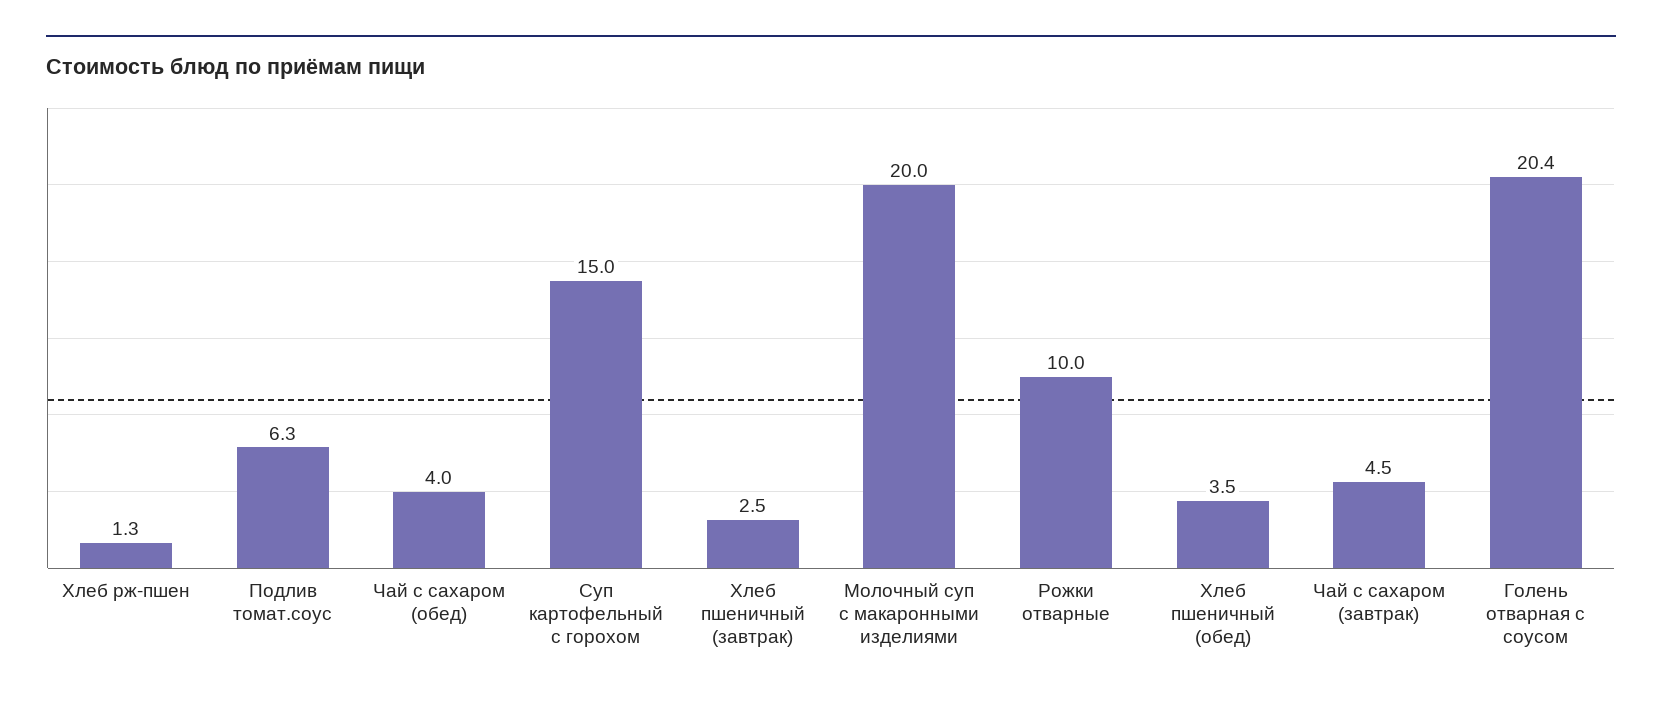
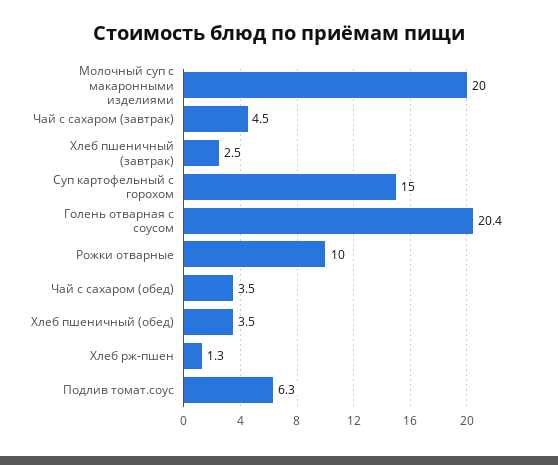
Чай с сахаром (обед): 4 -> 3.5

